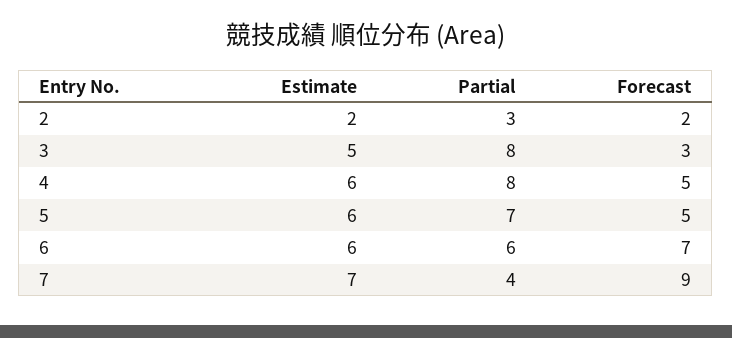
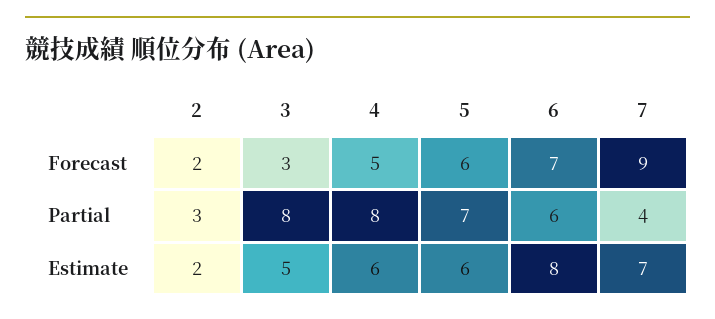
Forecast, 5: 5 -> 6
Estimate, 6: 6 -> 8

